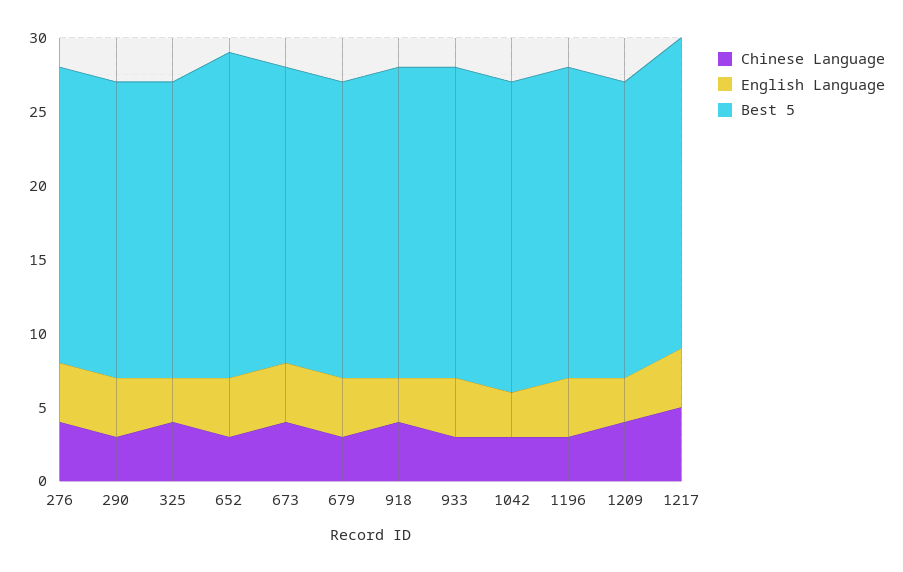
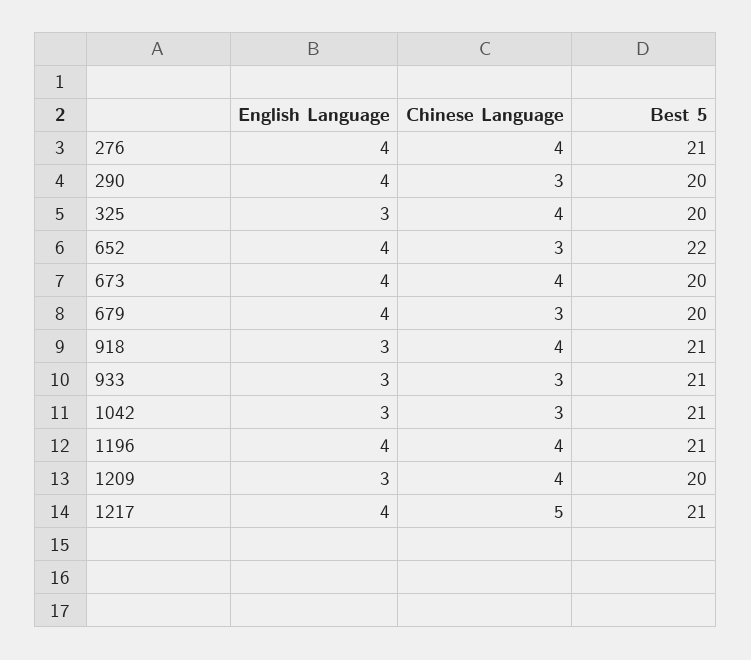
Best 5, 276: 20 -> 21
English Language, 933: 4 -> 3
Chinese Language, 1196: 3 -> 4

